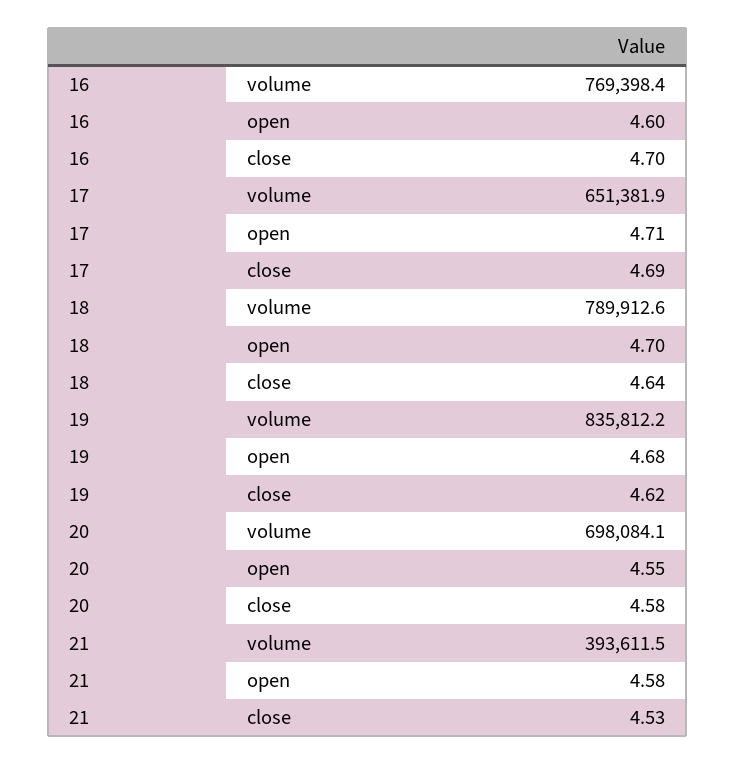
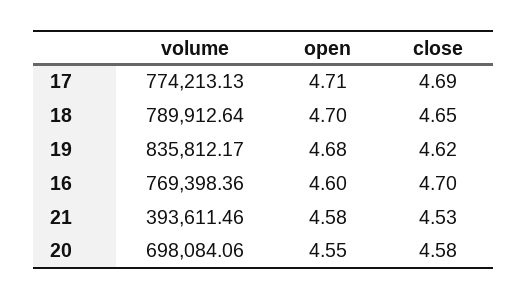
17, volume: 651381.9 -> 774213.13
18, close: 4.64 -> 4.65

